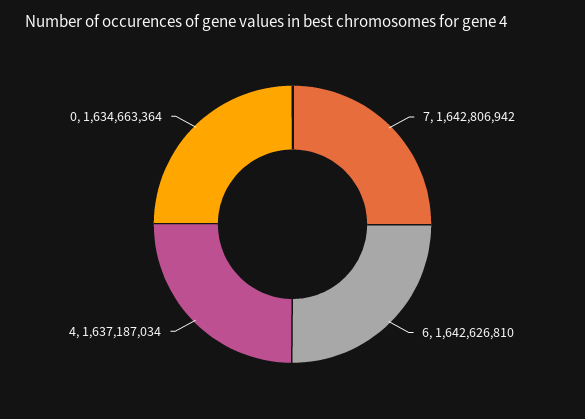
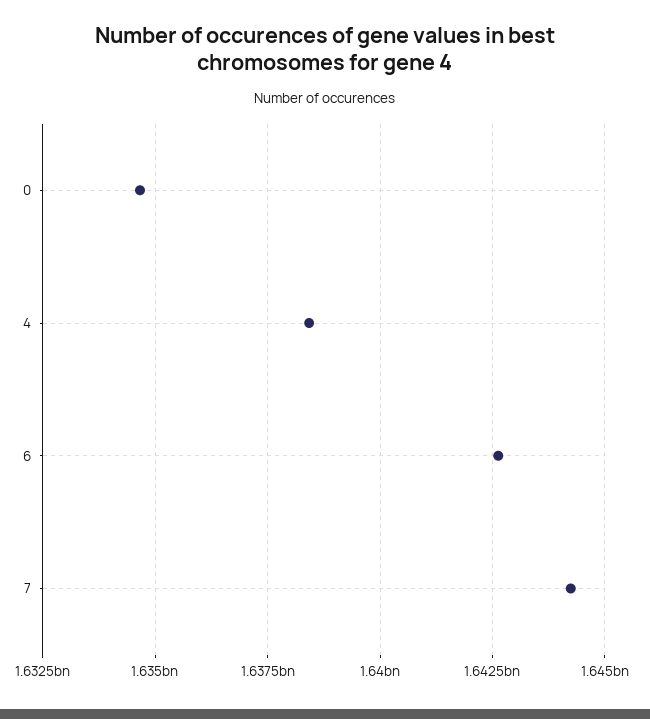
7: 1642806942 -> 1644250000
4: 1637187034 -> 1638500000

